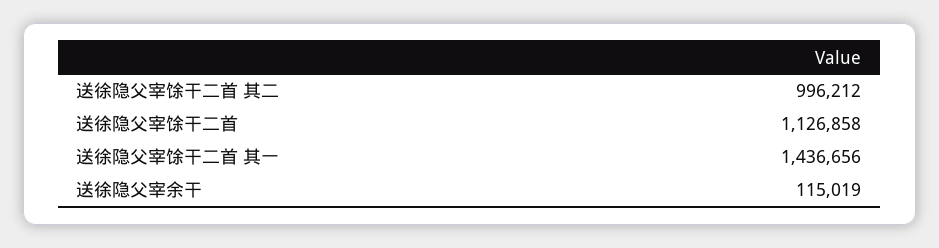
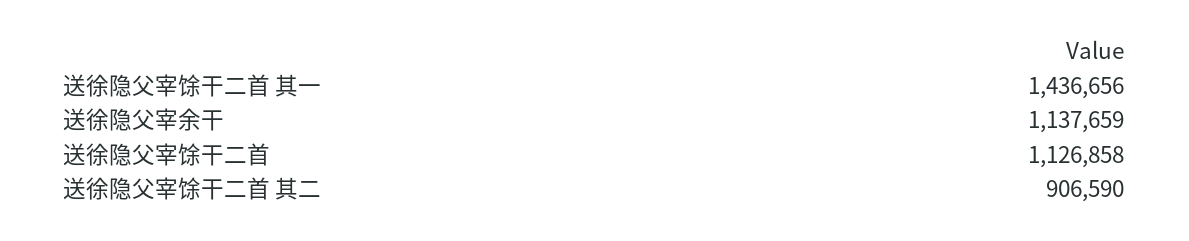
送徐隐父宰馀干二首 其二: 996212 -> 906590
送徐隐父宰余干: 115019 -> 1137659

